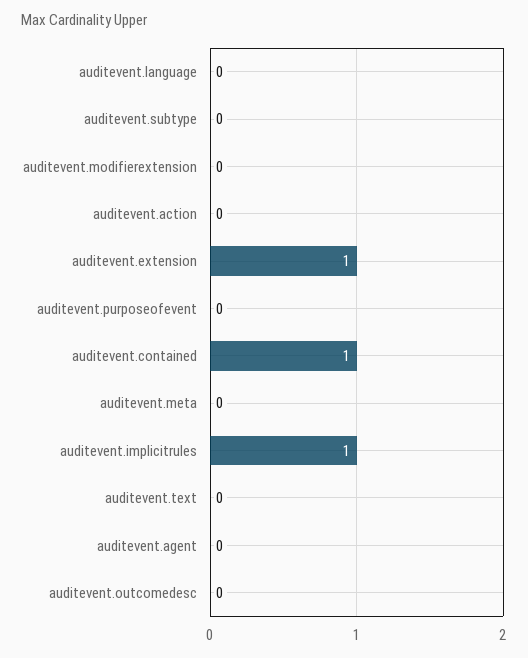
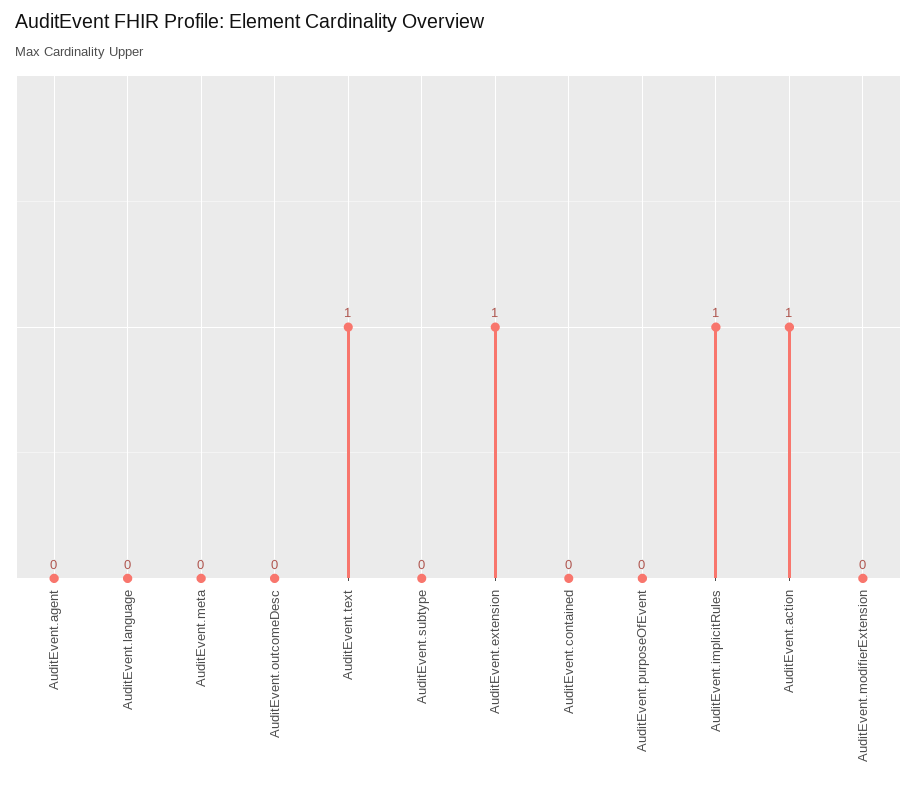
auditevent.action: 0 -> 1
auditevent.contained: 1 -> 0
auditevent.text: 0 -> 1

